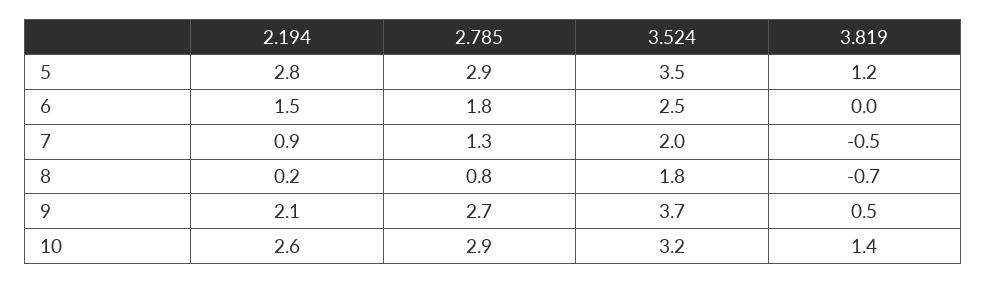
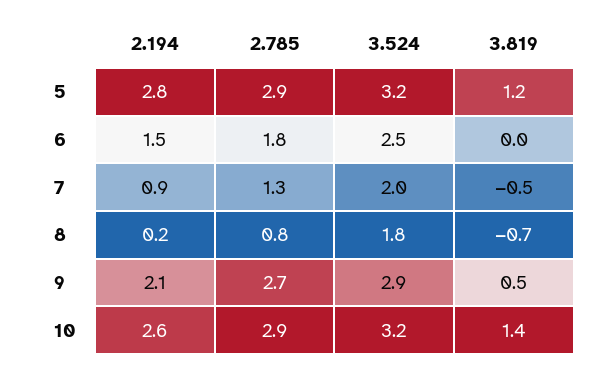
3.524, 5: 3.5 -> 3.2
3.524, 9: 3.7 -> 2.9

